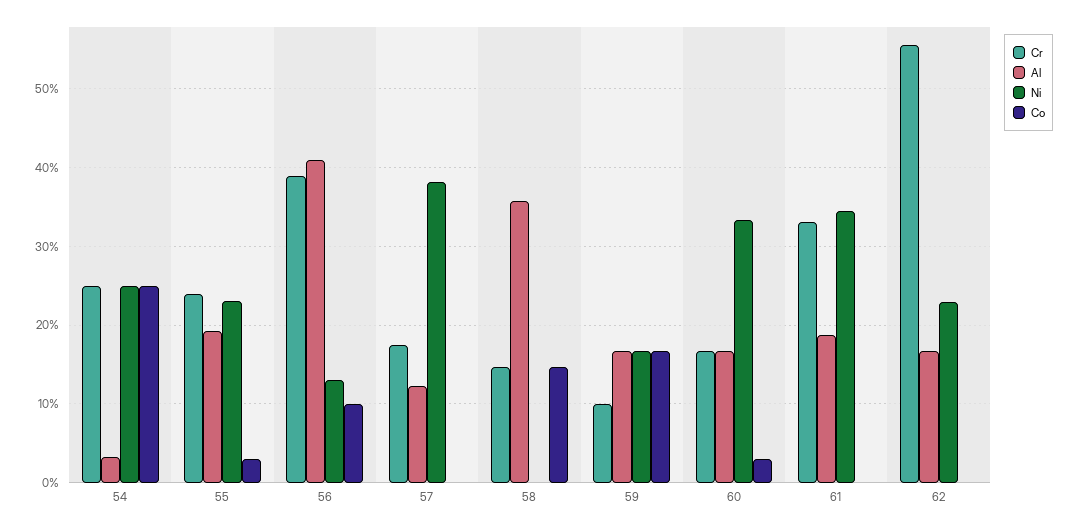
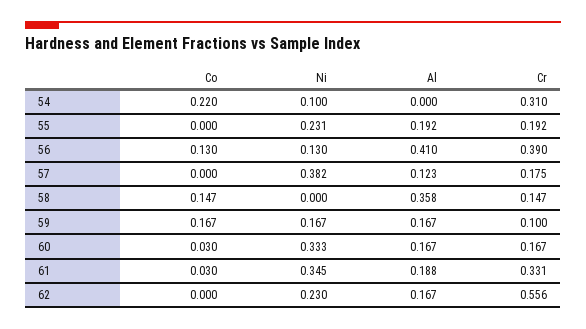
Cr, 54: 0.25 -> 0.31
Al, 54: 0.03 -> 0
Ni, 54: 0.25 -> 0.1
Co, 54: 0.25 -> 0.22
Cr, 55: 0.24 -> 0.192
Co, 55: 0.03 -> 0
Co, 56: 0.1 -> 0.13
Co, 61: 0 -> 0.03

